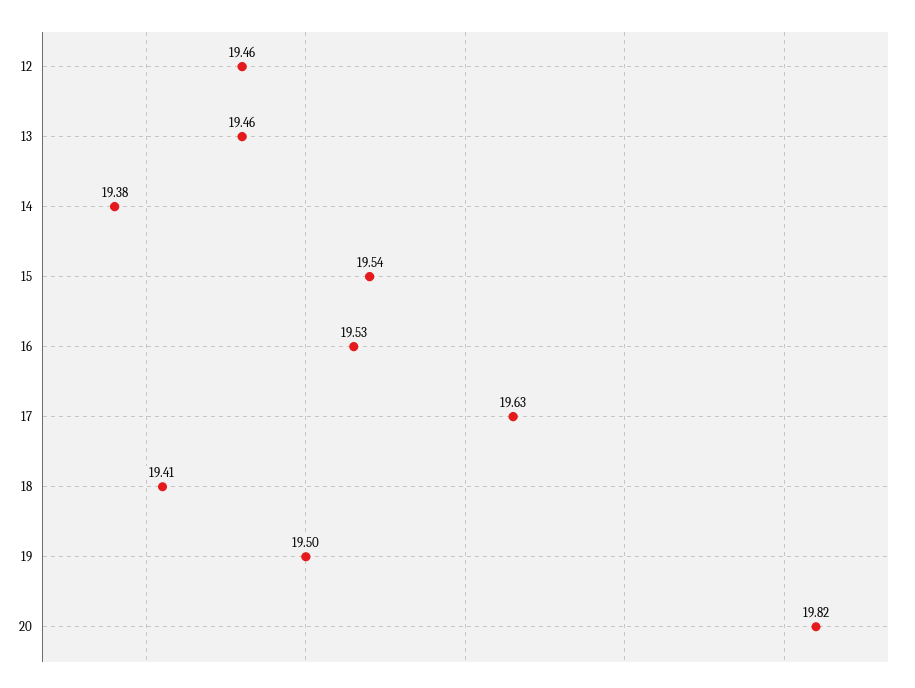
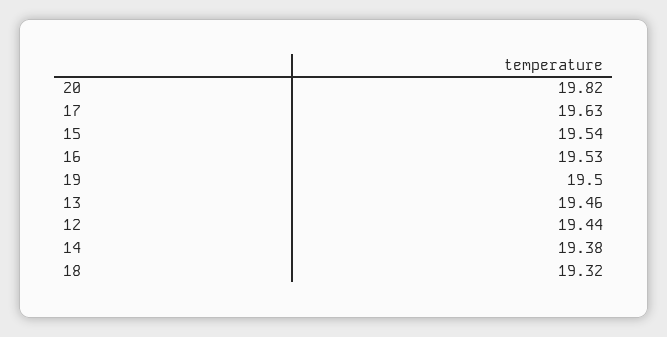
12: 19.46 -> 19.44
18: 19.41 -> 19.32

